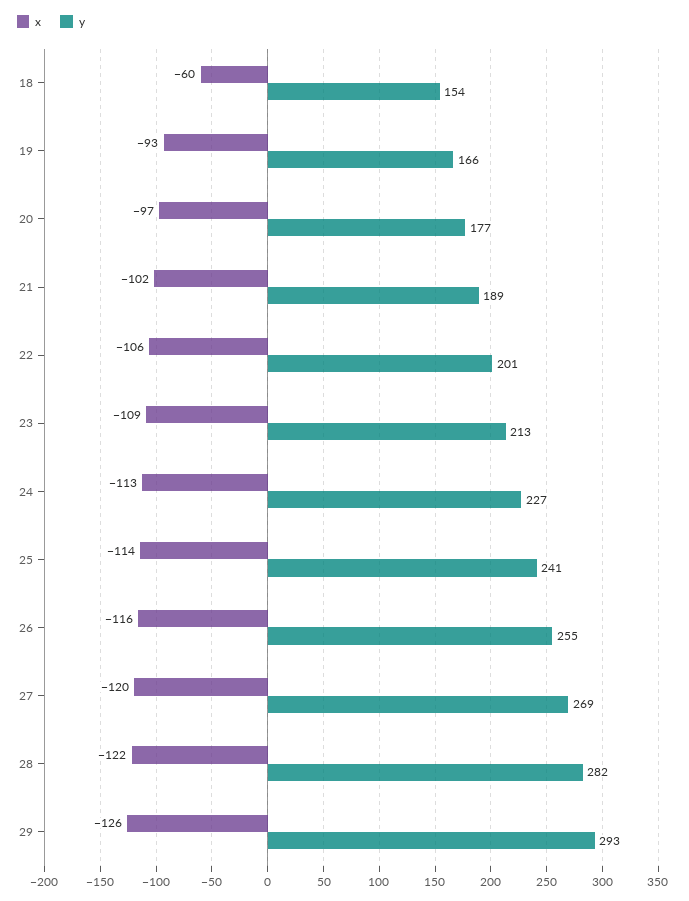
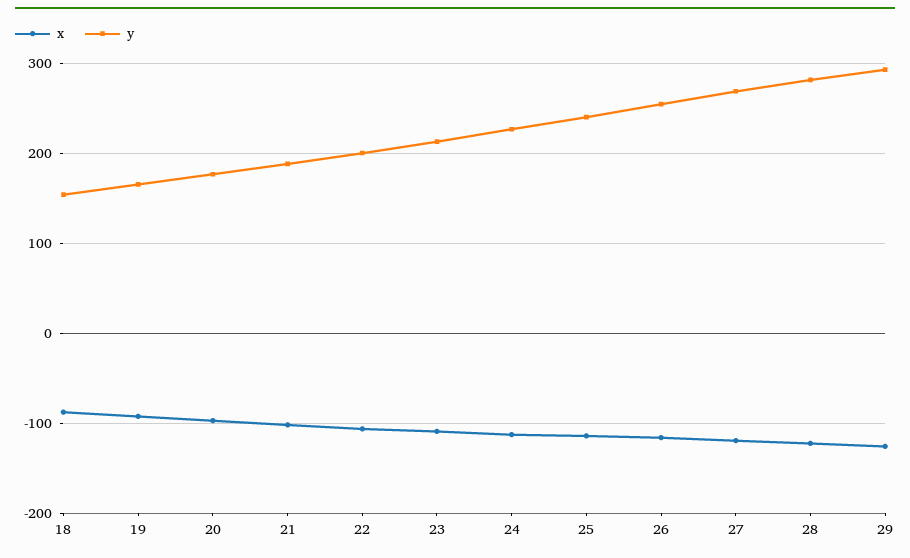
x, 18: -60 -> -90

